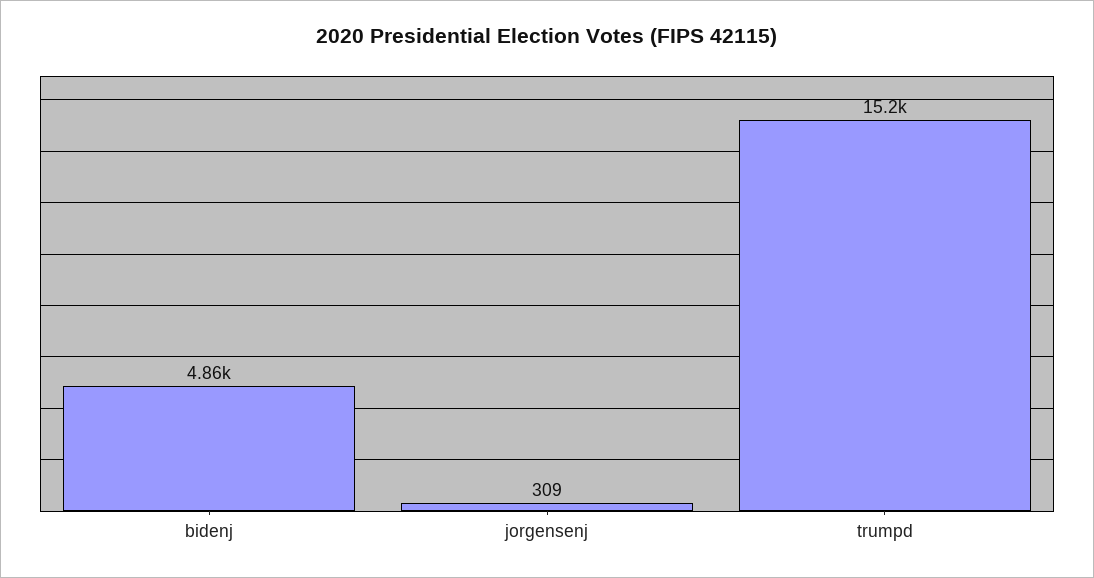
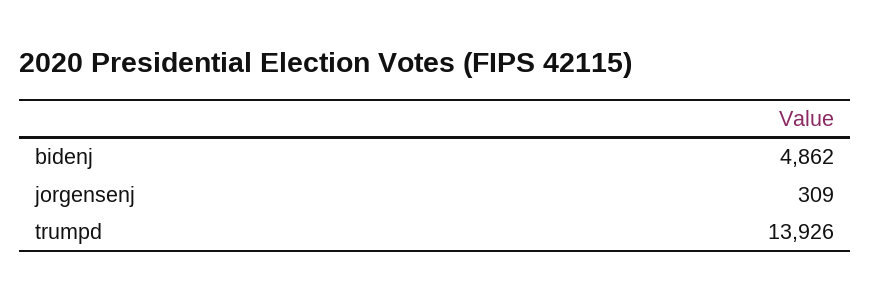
trumpd: 15200 -> 13926

